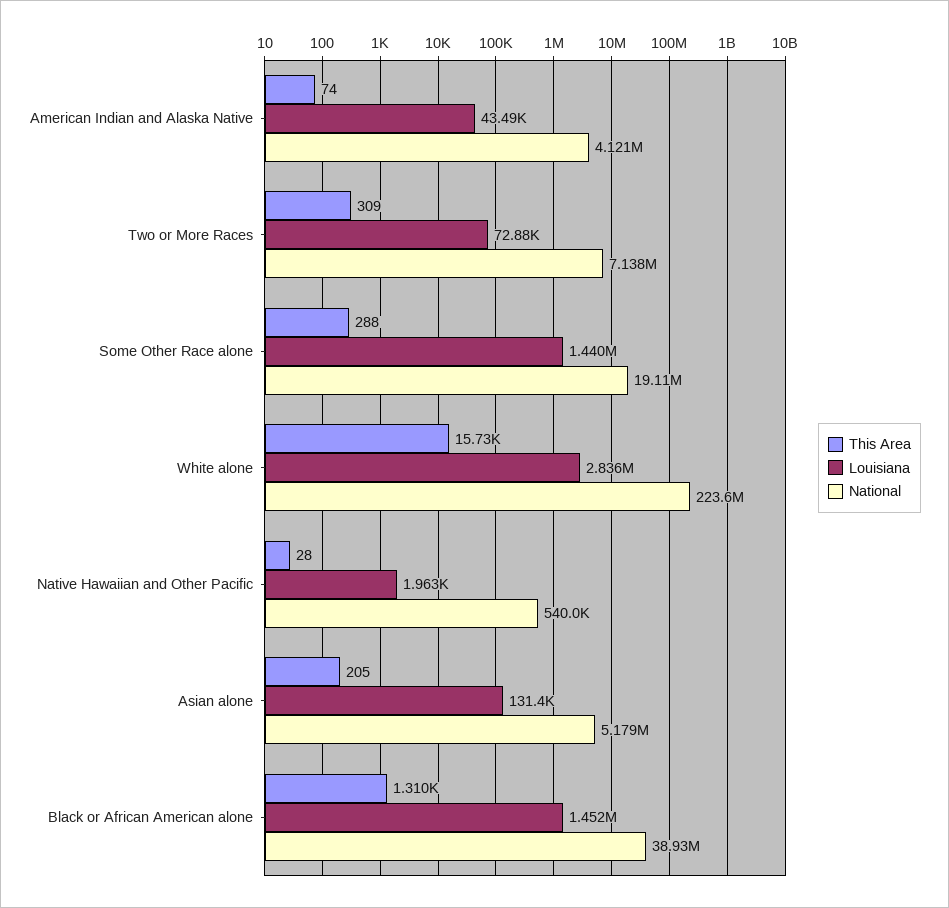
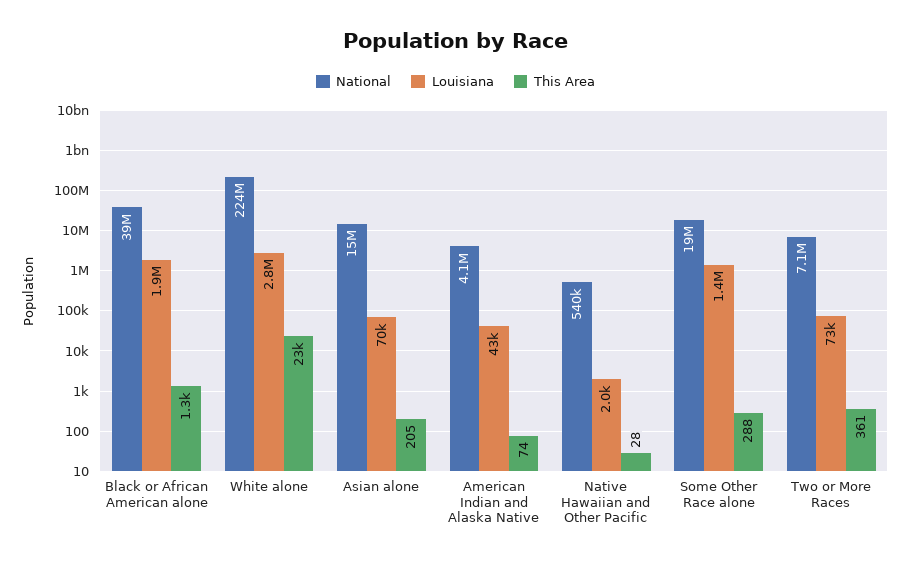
This Area, Two or More Races: 309 -> 361
This Area, White alone: 15730 -> 23000
Louisiana, Asian alone: 131400 -> 70000
National, Asian alone: 5179000 -> 15000000
Louisiana, Black or African American alone: 1452000 -> 1900000

